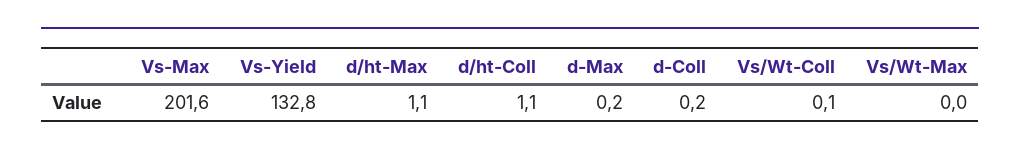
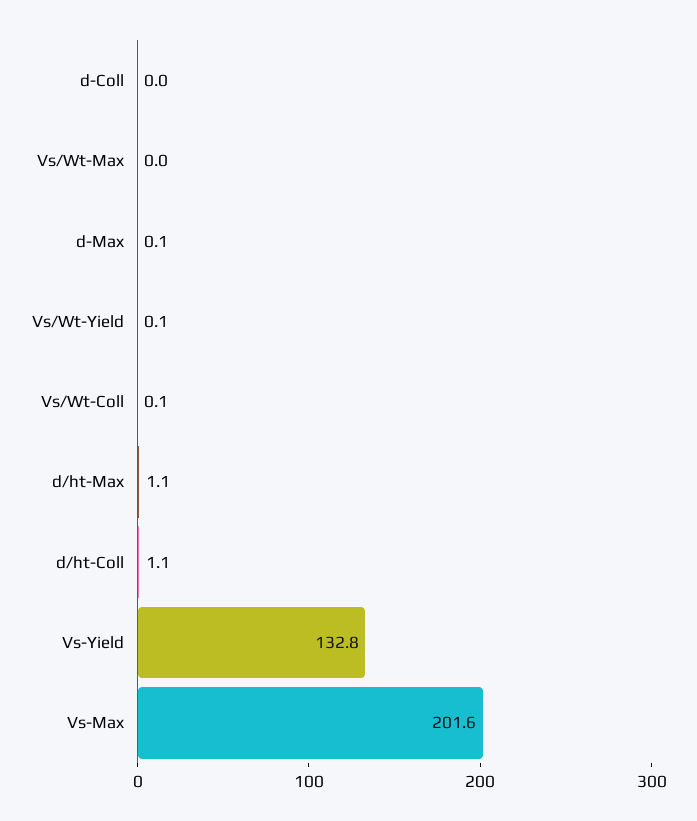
d-Max: 0.2 -> 0.1
d-Coll: 0.2 -> 0
Vs/Wt-Yield: none -> 0.1

